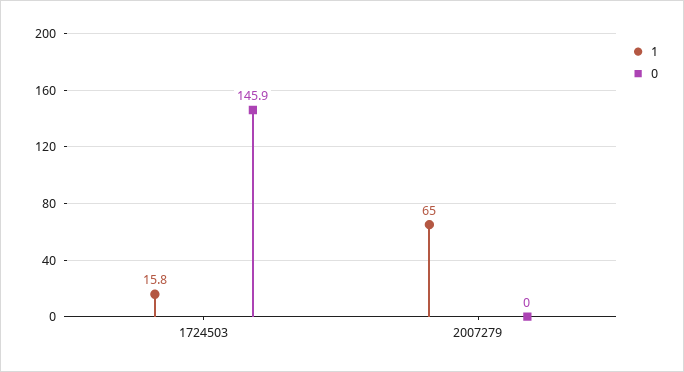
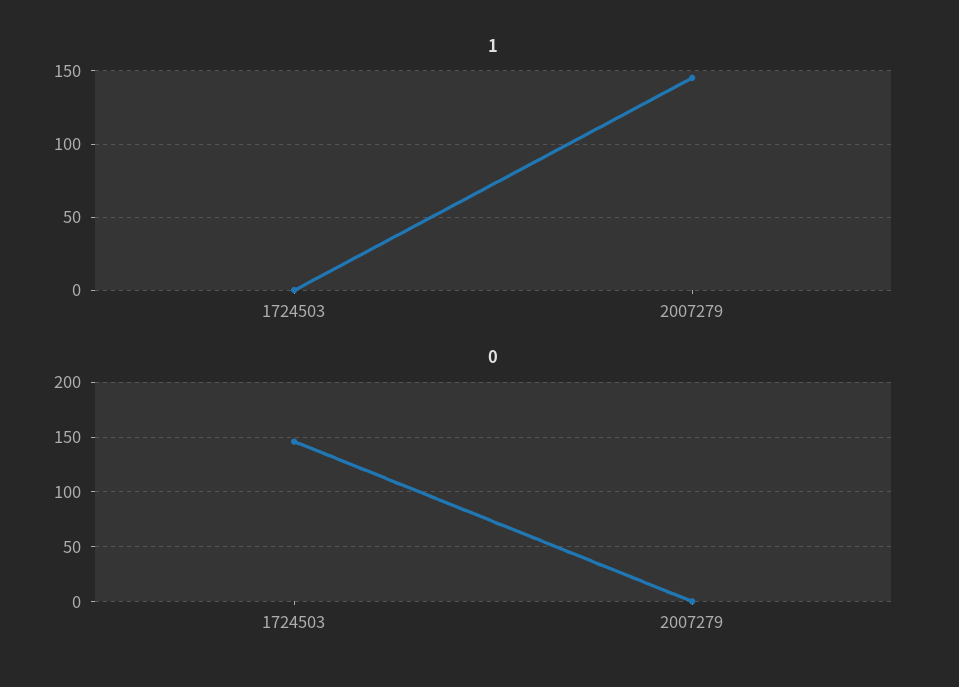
1, 1724503: 15.8 -> 0
1, 2007279: 65 -> 145

